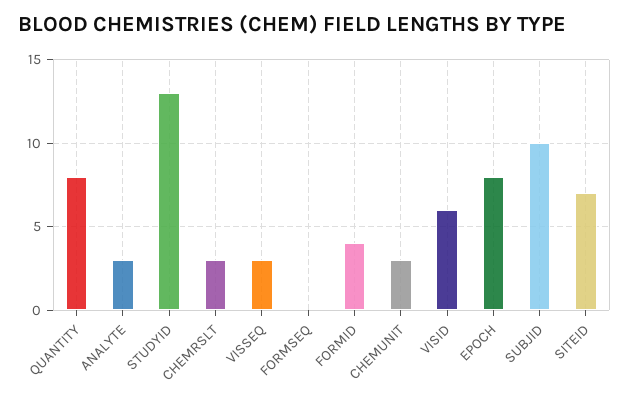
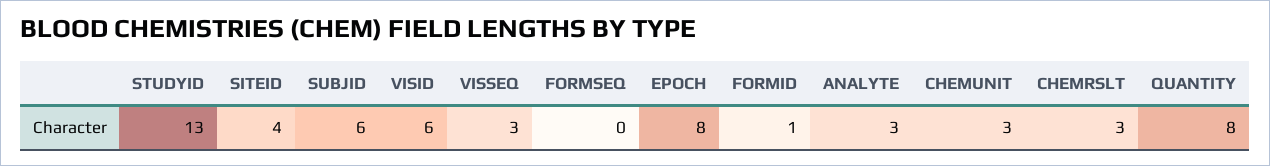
FORMID: 4 -> 1
SUBJID: 10 -> 6
SITEID: 7 -> 4

